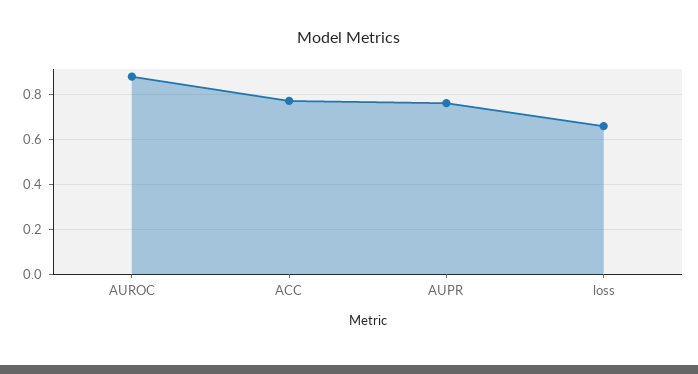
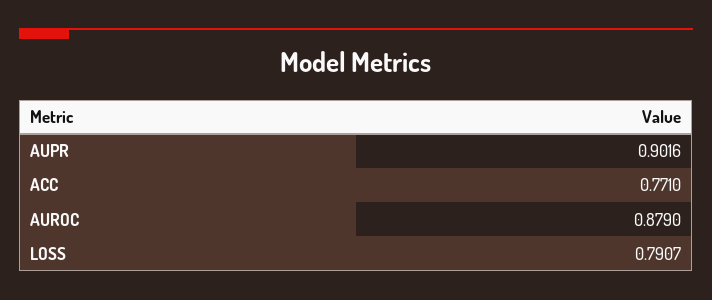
AUPR: 0.75 -> 0.9016
loss: 0.65 -> 0.7907

